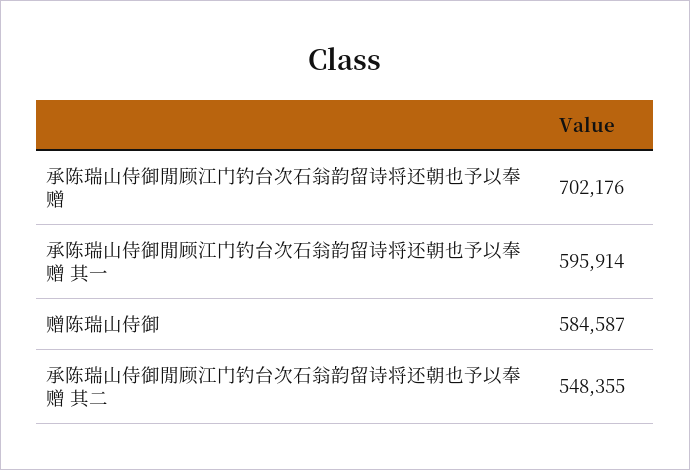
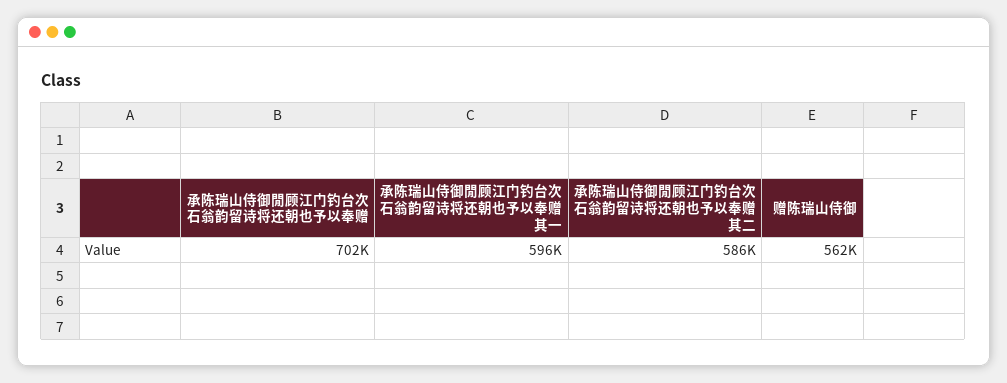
赠陈瑞山侍御: 584587 -> 562000
承陈瑞山侍御閒顾江门钓台次石翁韵留诗将还朝也予以奉赠 其二: 548355 -> 586000

